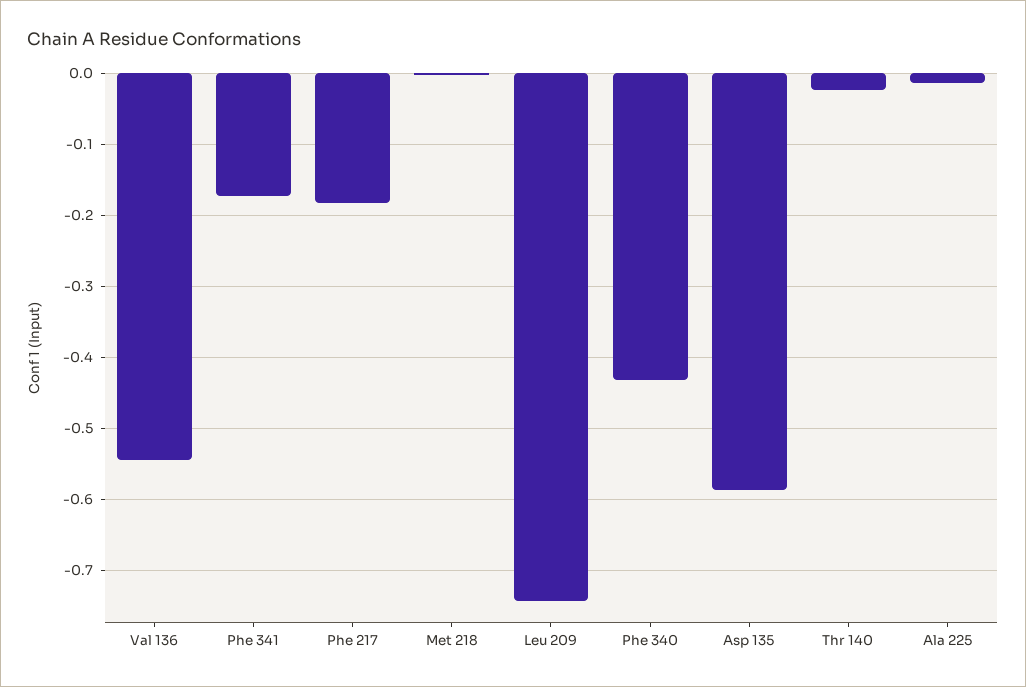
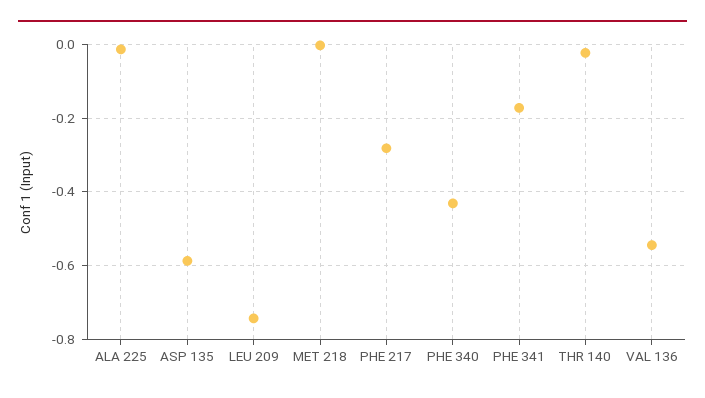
Phe 217: -0.18 -> -0.28

